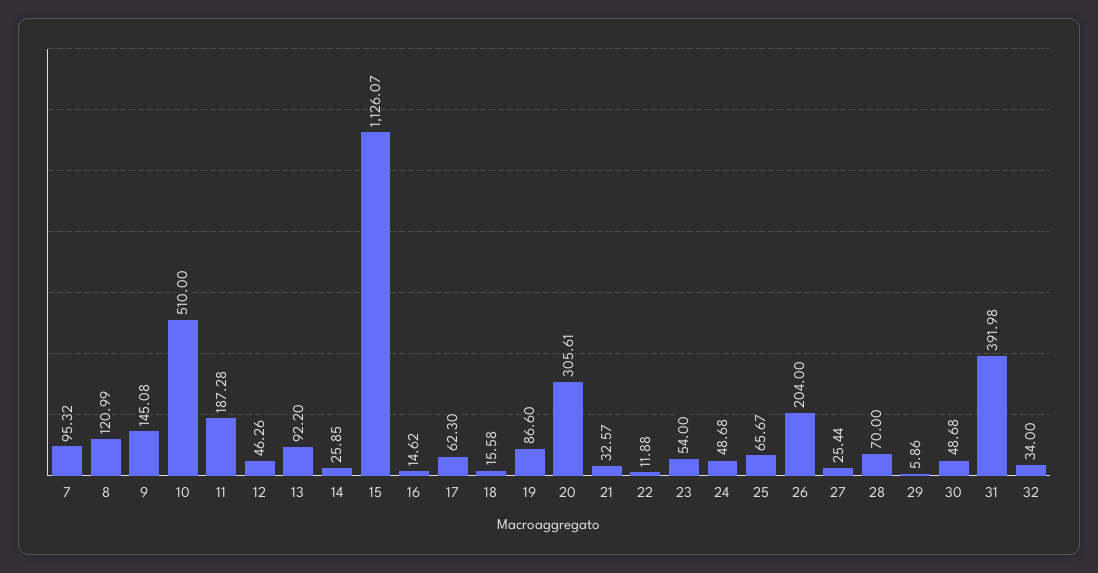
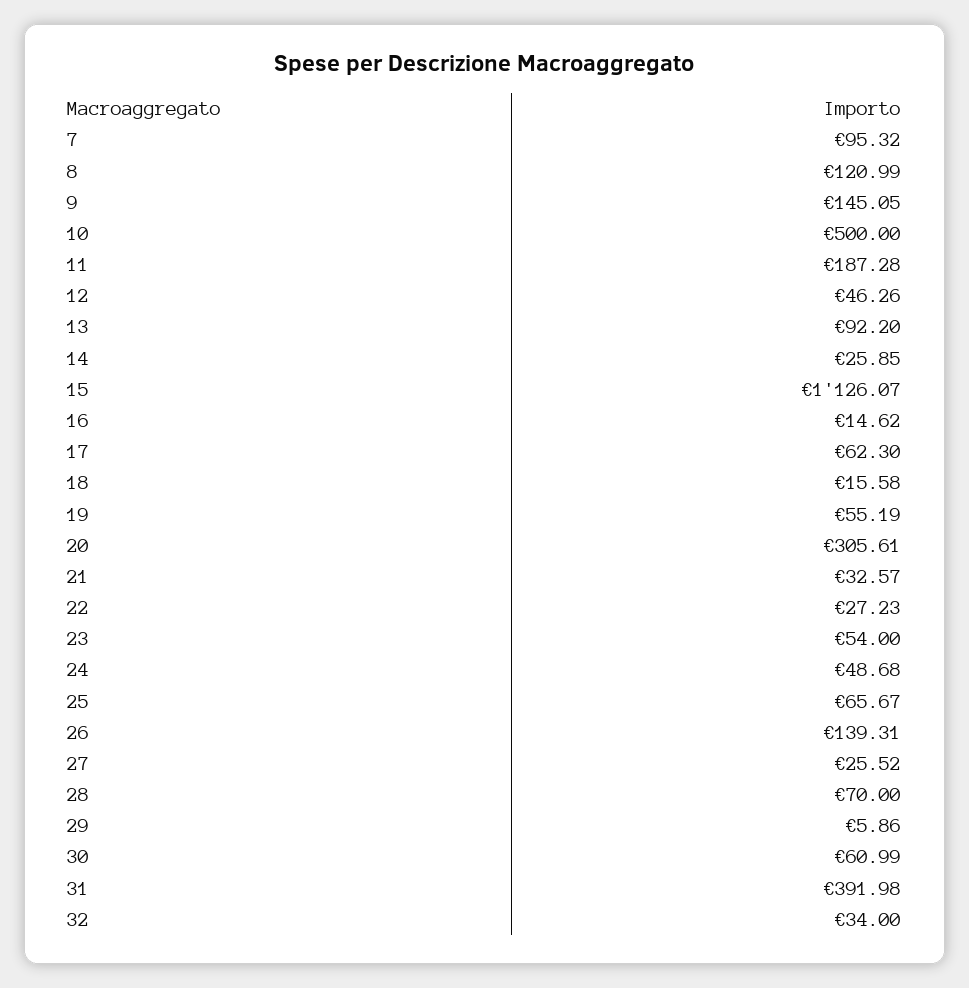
9: 145.08 -> 145.05
10: 510 -> 500
19: 86.6 -> 55.19
22: 11.88 -> 27.23
26: 204 -> 139.31
27: 25.44 -> 25.52
30: 48.68 -> 60.99

